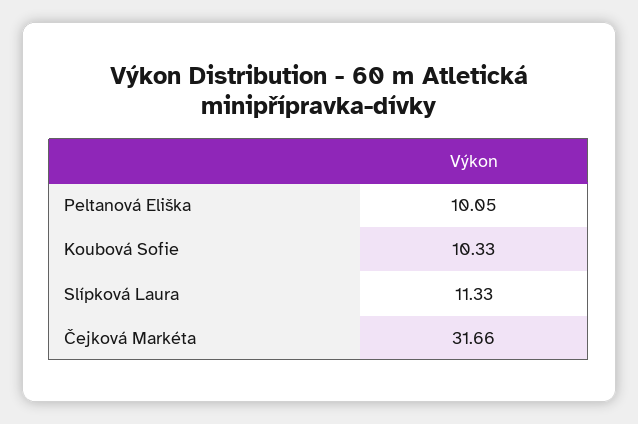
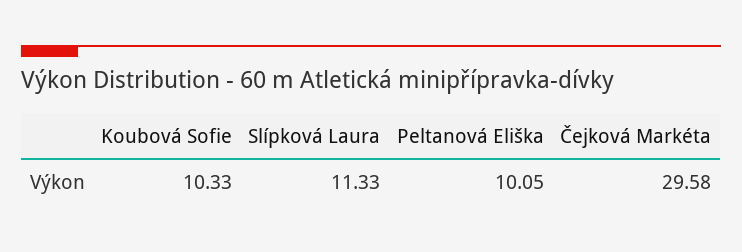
Čejková Markéta: 31.66 -> 29.58

